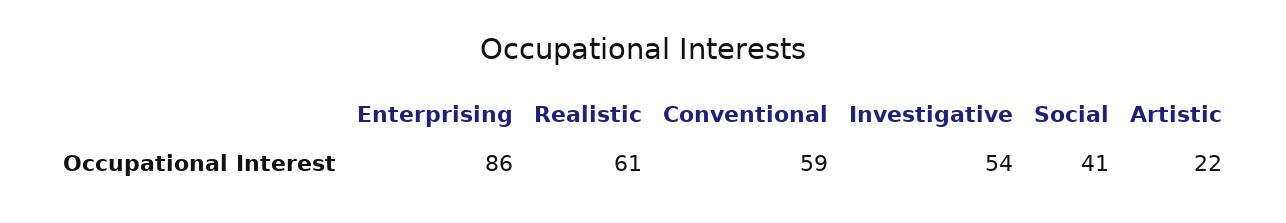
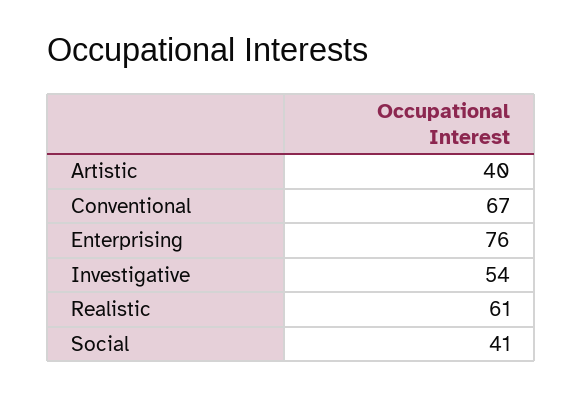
Enterprising: 86 -> 76
Conventional: 59 -> 67
Artistic: 22 -> 40

